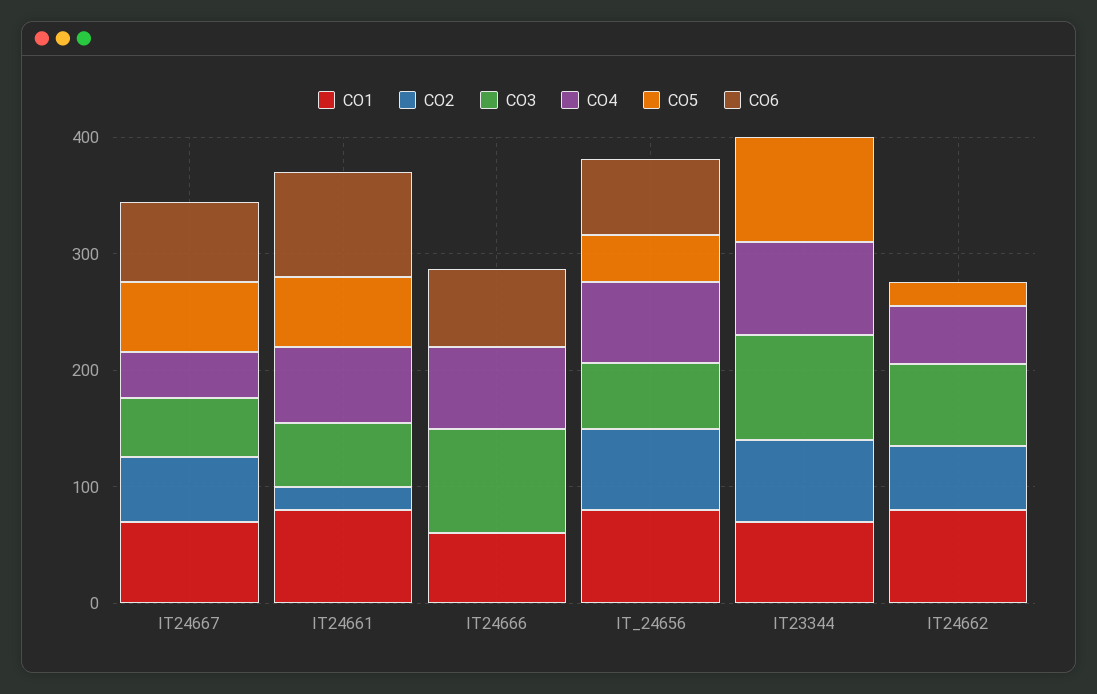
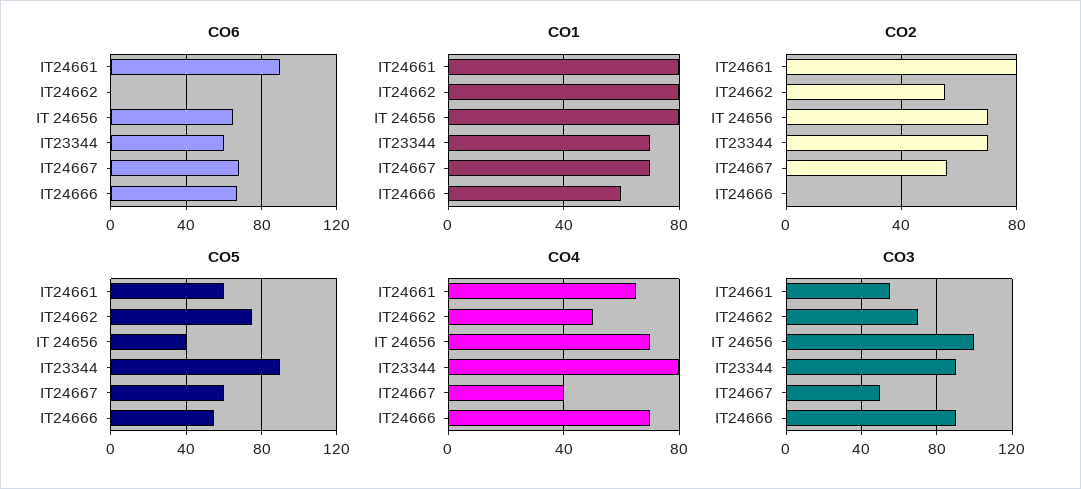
CO2, IT24661: 20 -> 80
CO5, IT24666: 0 -> 55
CO3, IT_24656: 60 -> 100
CO6, IT23344: 0 -> 60
CO5, IT24662: 20 -> 75

